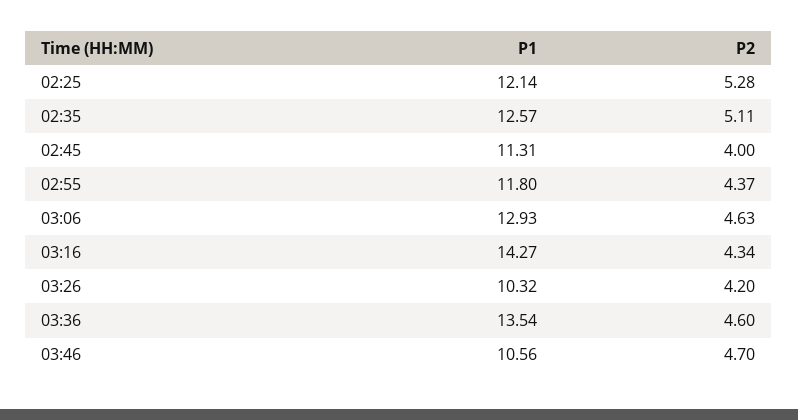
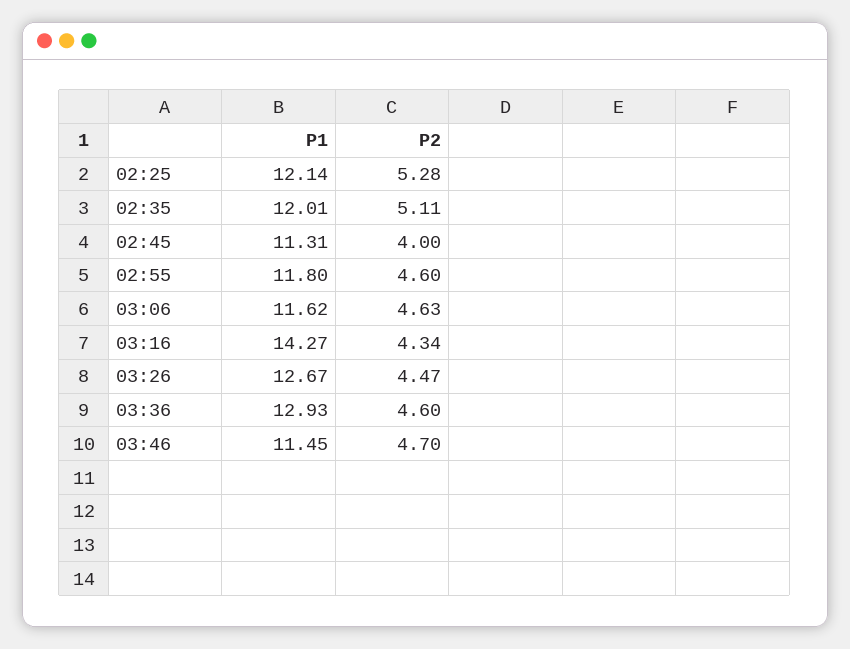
P1, 02:35: 12.57 -> 12.01
P2, 02:55: 4.37 -> 4.6
P1, 03:06: 12.93 -> 11.62
P1, 03:26: 10.32 -> 12.67
P2, 03:26: 4.2 -> 4.47
P1, 03:36: 13.54 -> 12.93
P1, 03:46: 10.56 -> 11.45

